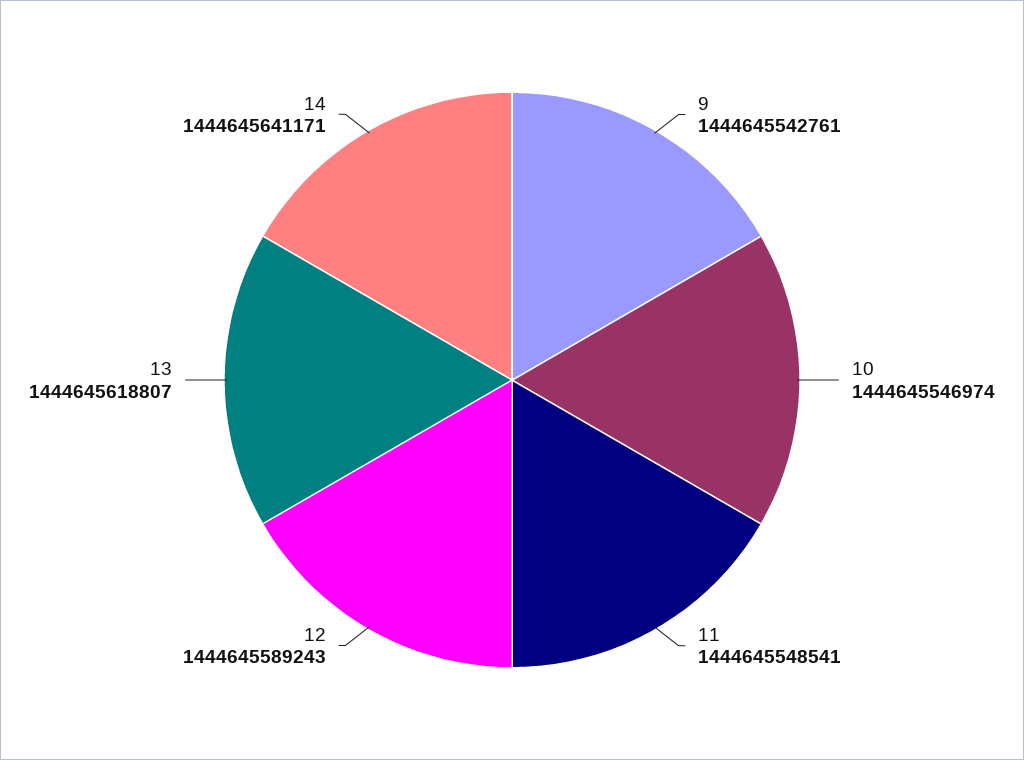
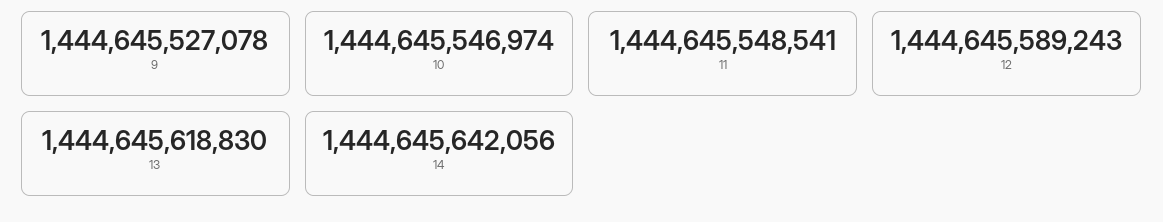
9: 1444645542761 -> 1444645527078
13: 1444645618807 -> 1444645618830
14: 1444645641171 -> 1444645642056

